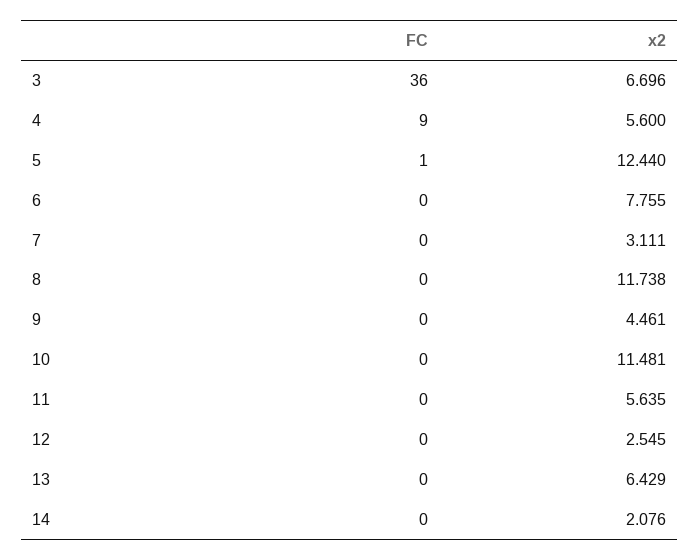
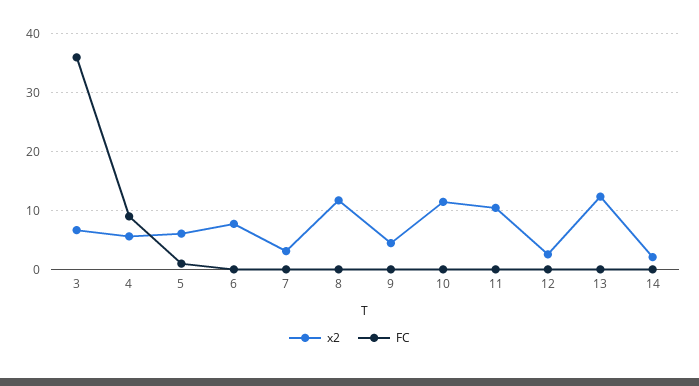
x2, 5: 12.44 -> 6
x2, 11: 5.635 -> 10
x2, 13: 6.429 -> 12

